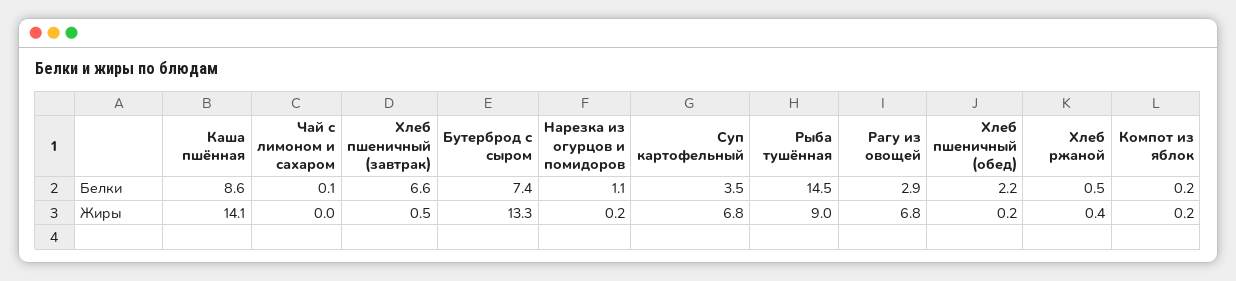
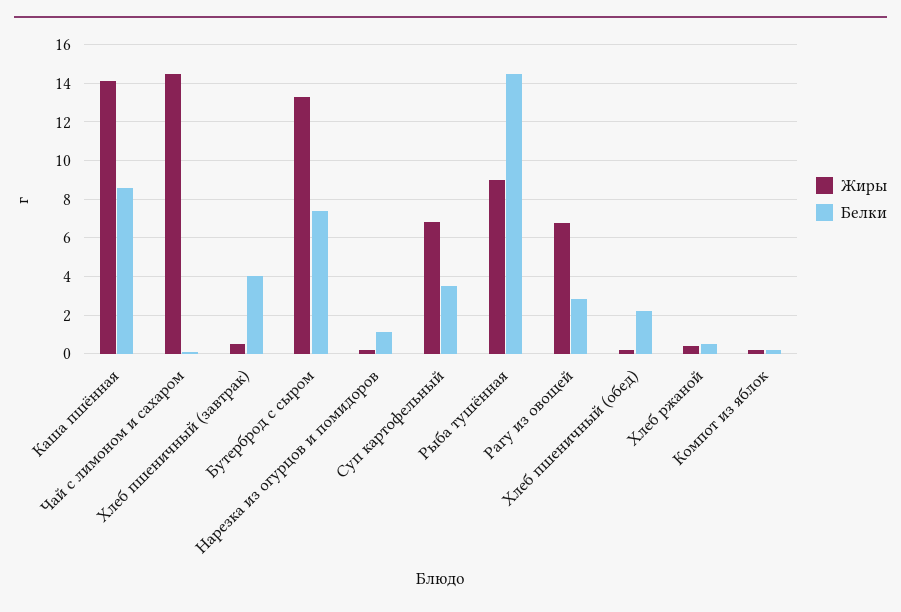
Белки, Хлеб пшеничный (завтрак): 6.6 -> 4
Жиры, Чай с лимоном и сахаром: 0 -> 14.5

